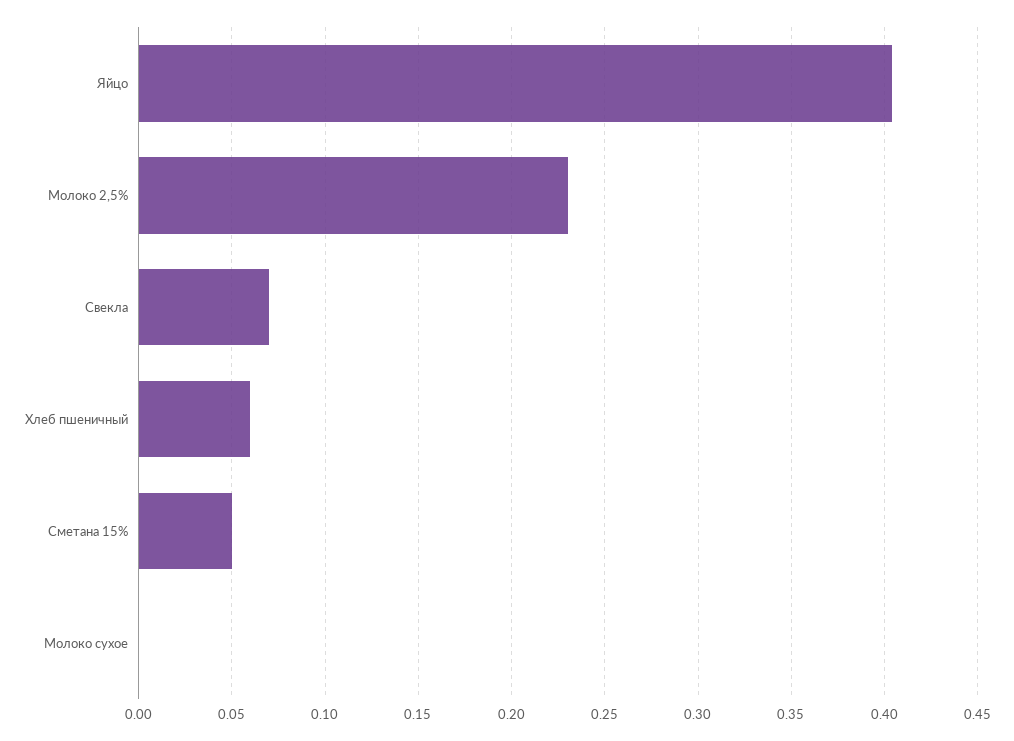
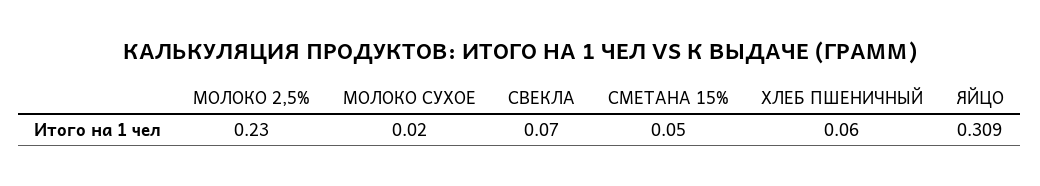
Яйцо: 0.405 -> 0.309
Молоко сухое: 0 -> 0.02

